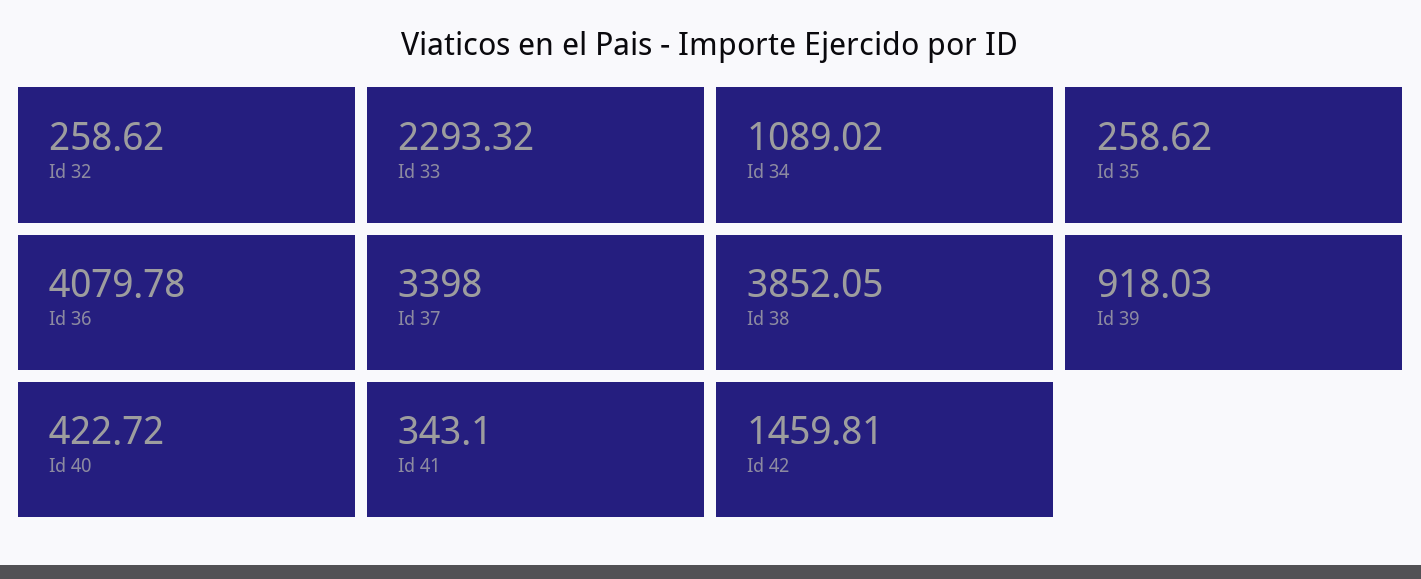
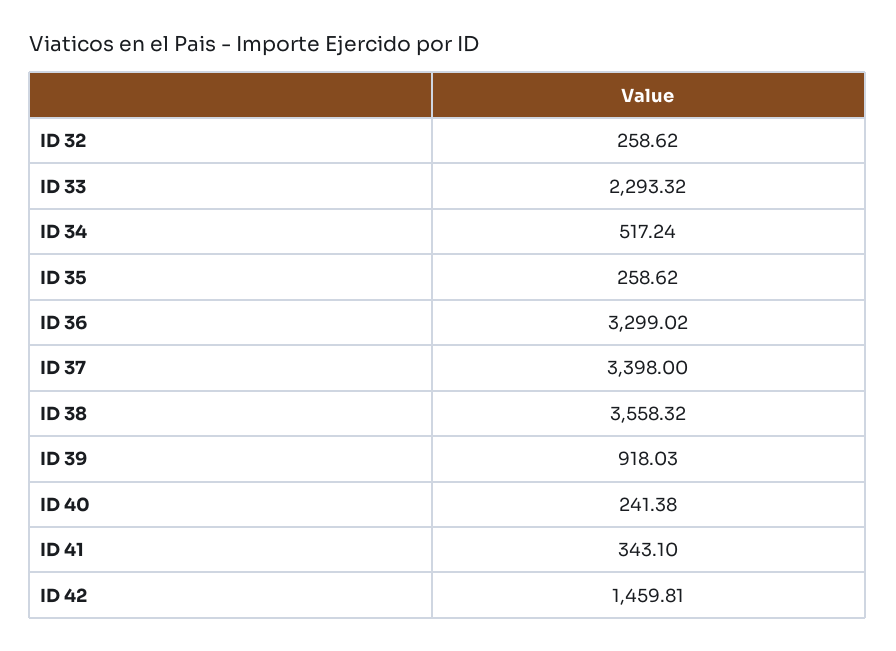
Id 34: 1089.02 -> 517.24
Id 36: 4079.78 -> 3299.02
Id 38: 3852.05 -> 3558.32
Id 40: 422.72 -> 241.38

